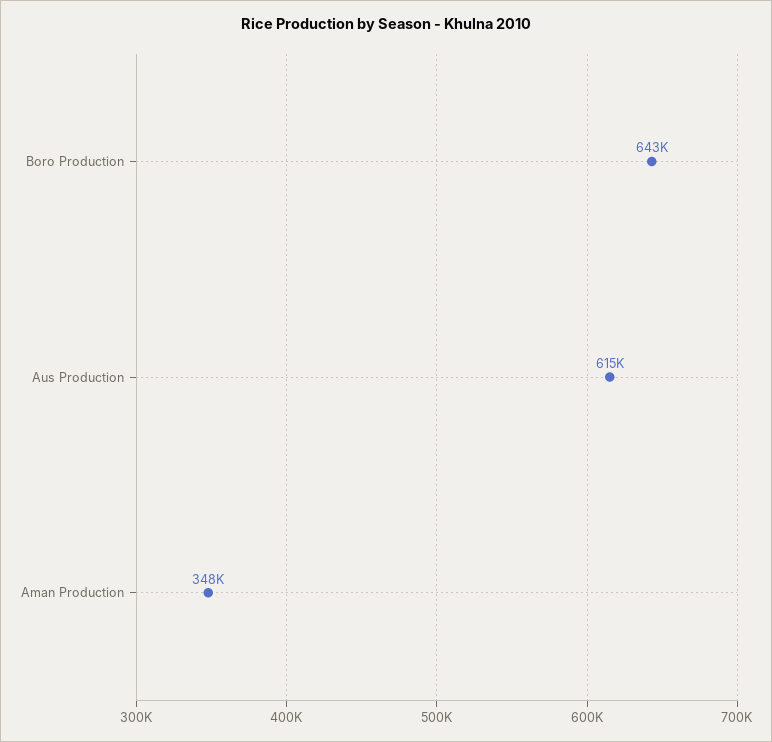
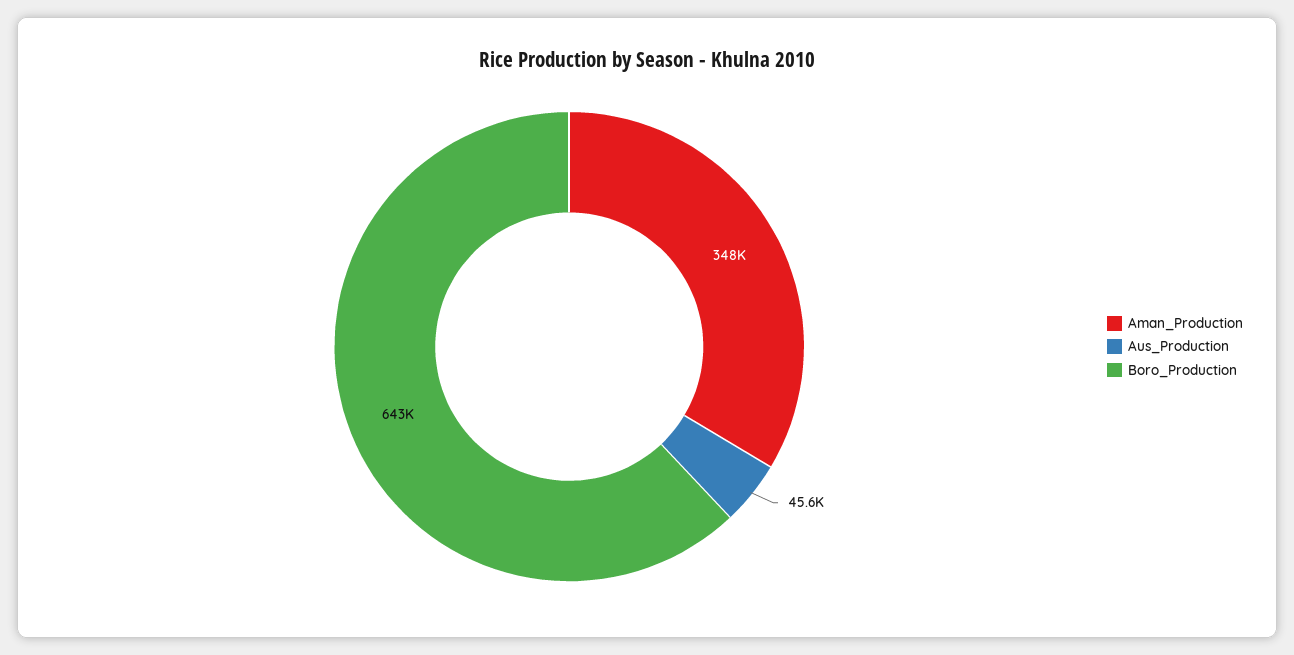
Aus Production: 615000 -> 45600

